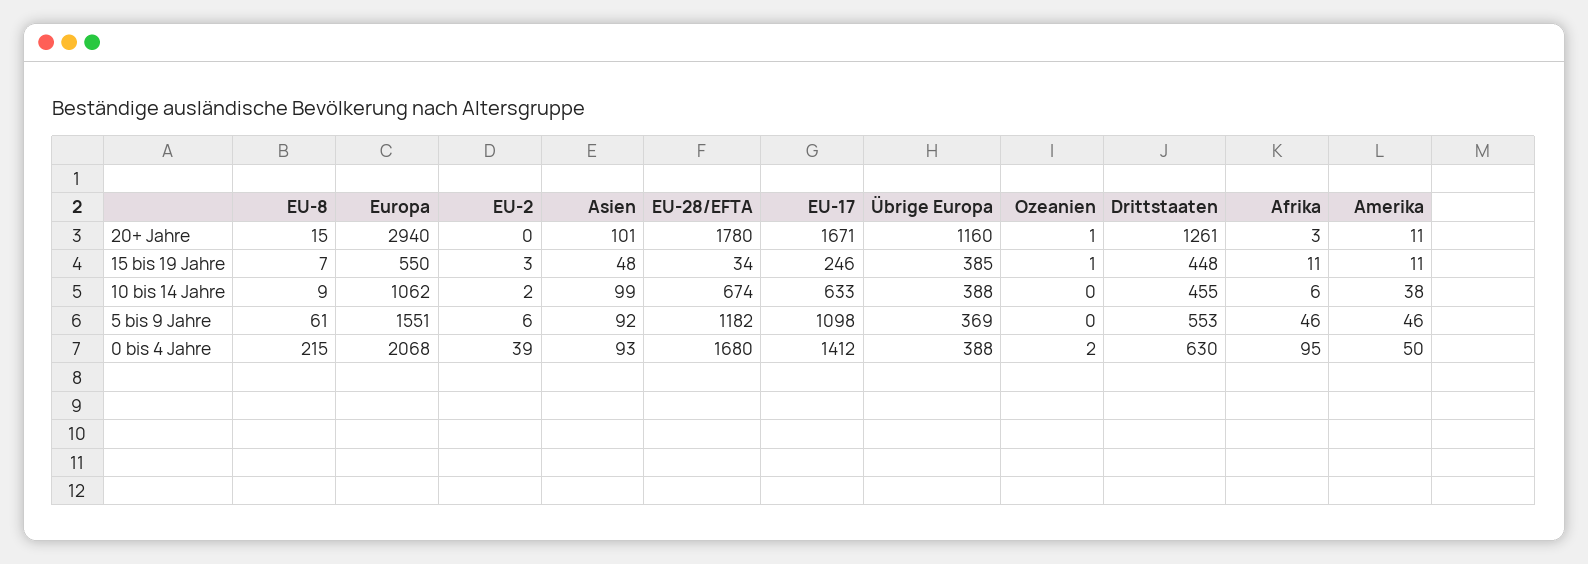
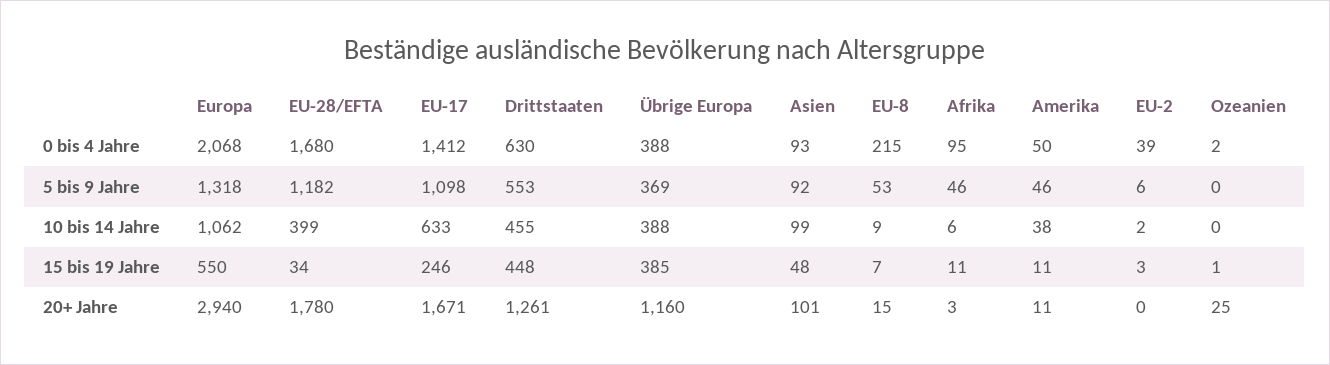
Ozeanien, 20+ Jahre: 1 -> 25
EU-28/EFTA, 10 bis 14 Jahre: 674 -> 399
EU-8, 5 bis 9 Jahre: 61 -> 53
Europa, 5 bis 9 Jahre: 1551 -> 1318

